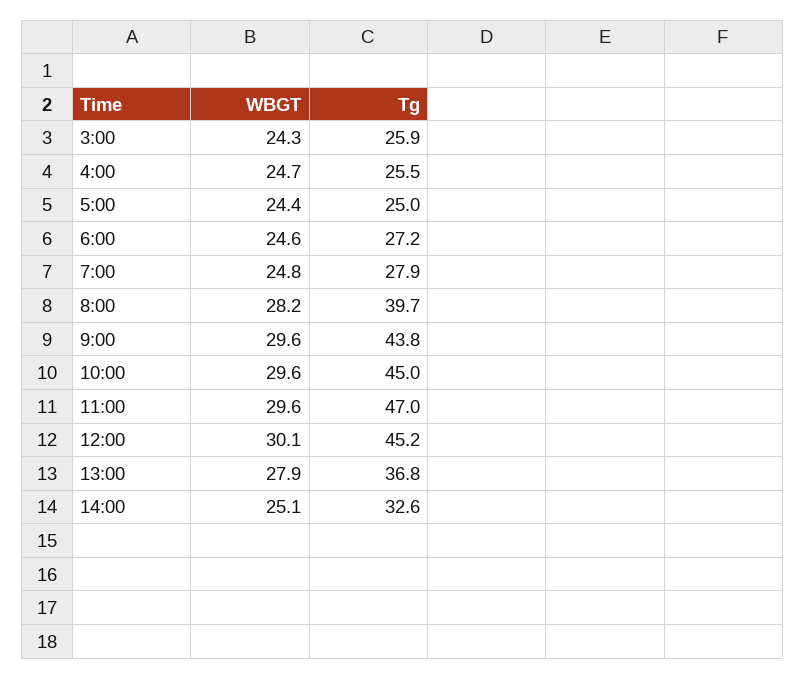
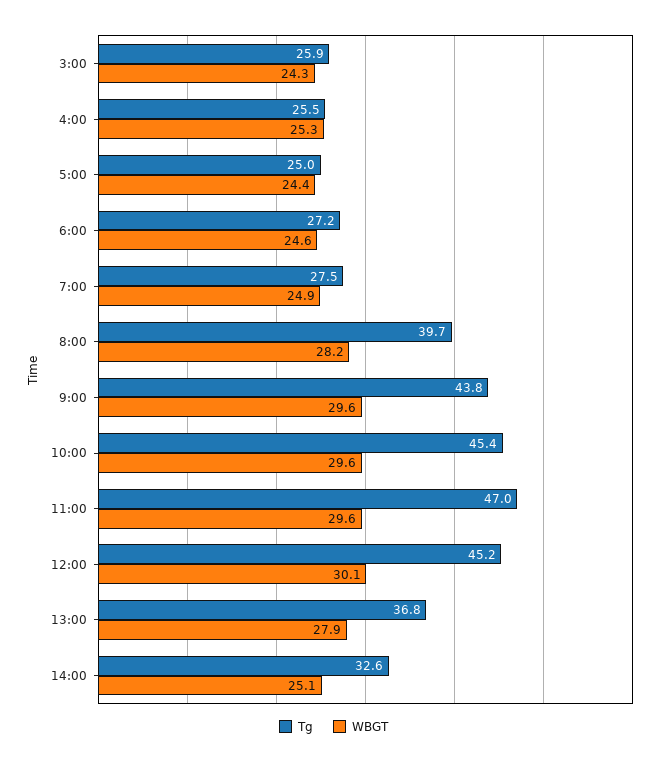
WBGT, 4:00: 24.7 -> 25.3
WBGT, 7:00: 24.8 -> 24.9
Tg, 7:00: 27.9 -> 27.5
Tg, 10:00: 45 -> 45.4

